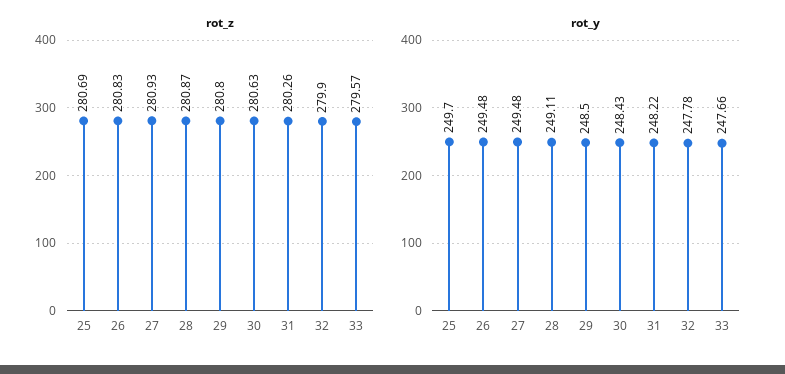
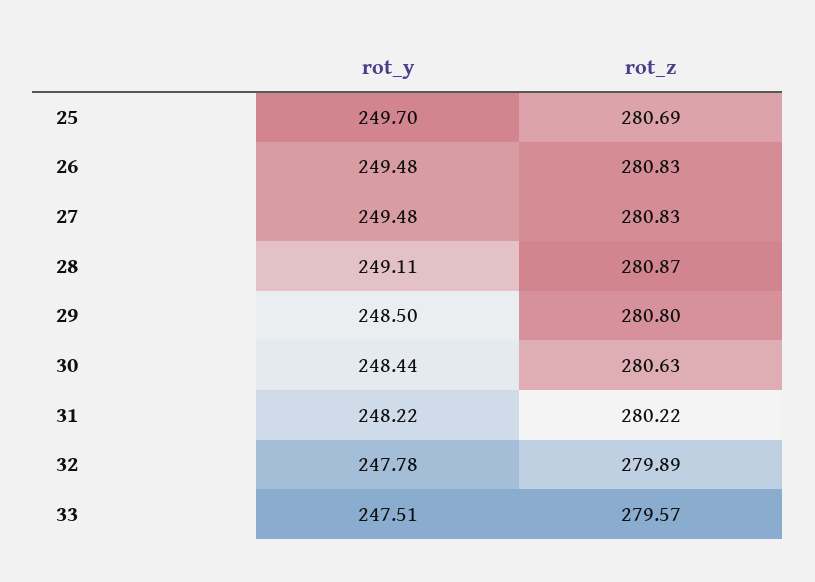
rot_z, 27: 280.93 -> 280.83
rot_z, 31: 280.26 -> 280.22
rot_z, 32: 279.9 -> 279.89
rot_y, 30: 248.43 -> 248.44
rot_y, 33: 247.66 -> 247.51

